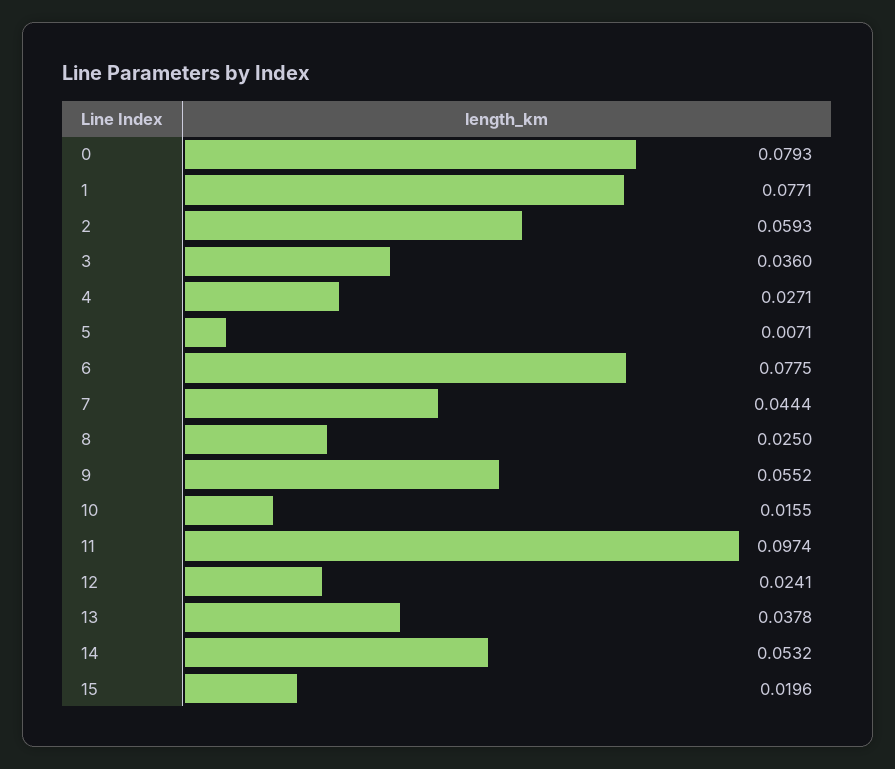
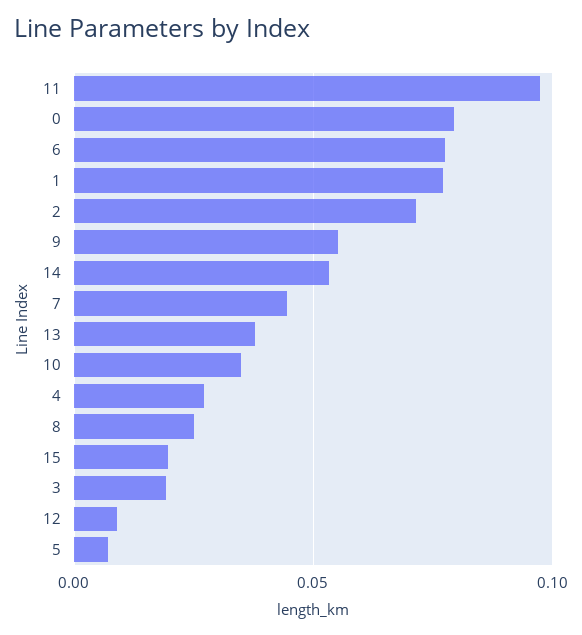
2: 0.0593 -> 0.07
3: 0.036 -> 0.02
10: 0.0155 -> 0.035
12: 0.0241 -> 0.01

